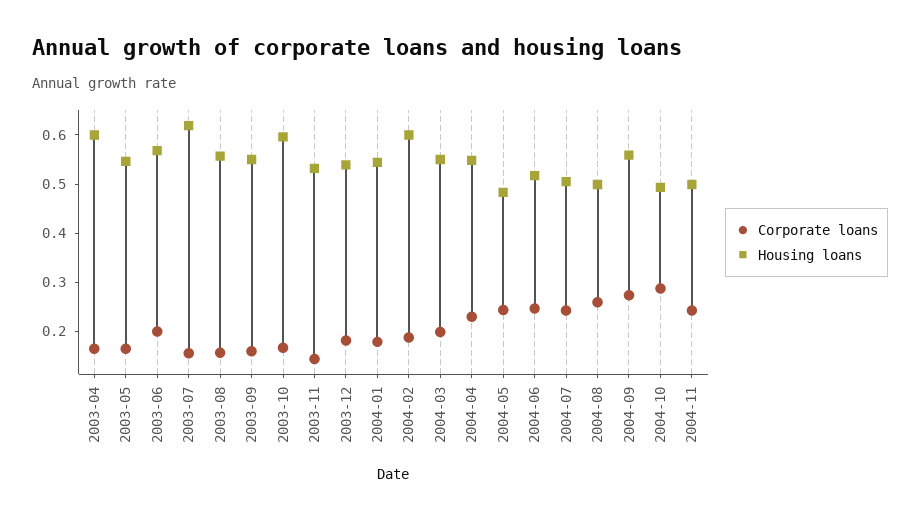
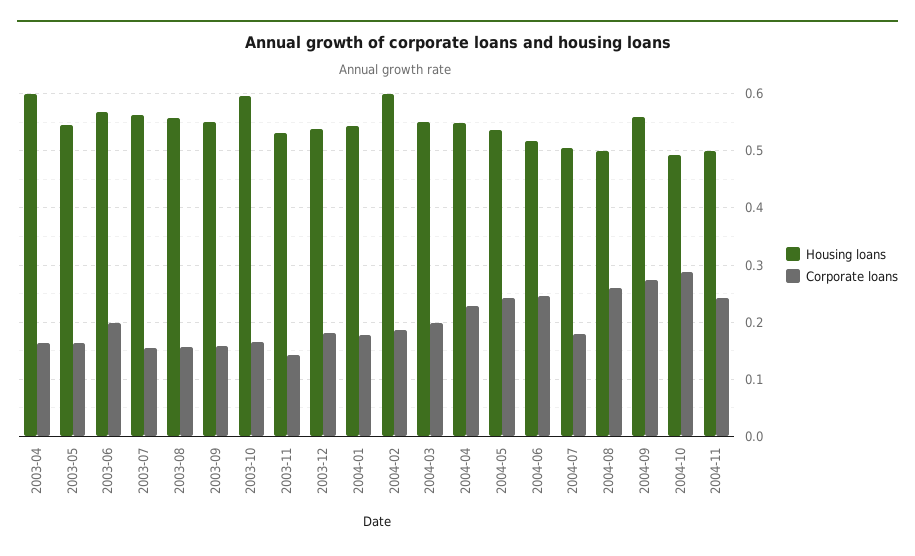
Housing loans, 2003-07: 0.62 -> 0.56
Housing loans, 2004-05: 0.48 -> 0.54
Corporate loans, 2004-07: 0.24 -> 0.18

